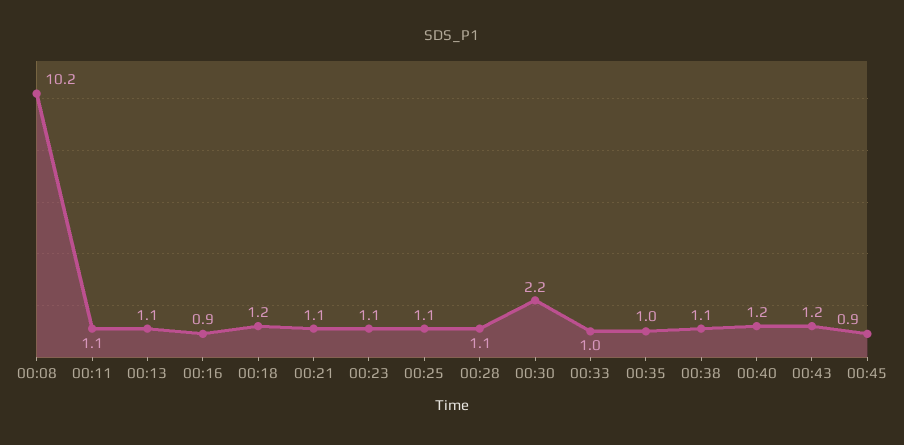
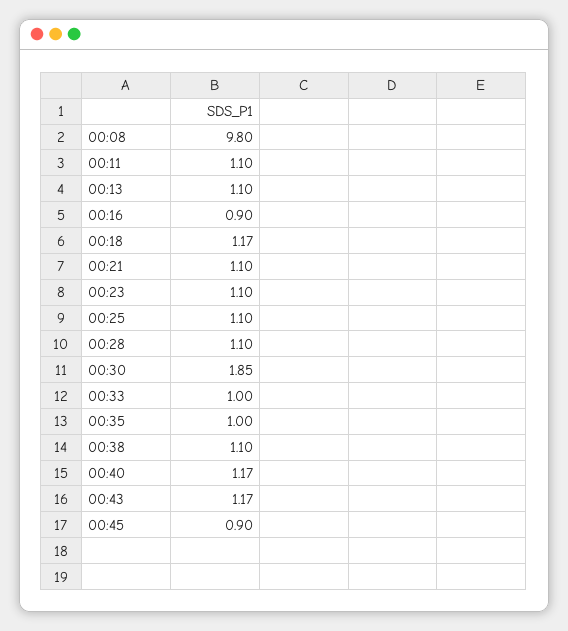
00:08: 10.2 -> 9.8
00:30: 2.2 -> 1.85

